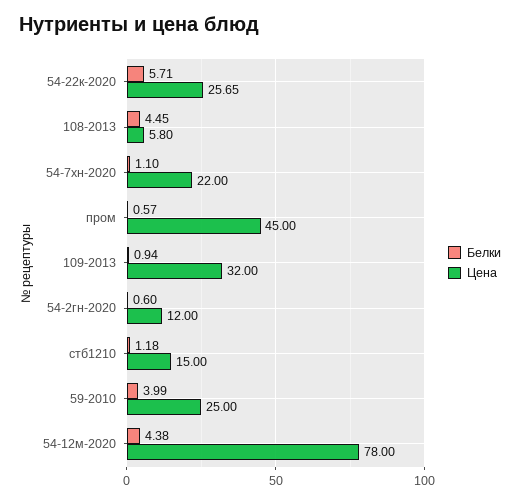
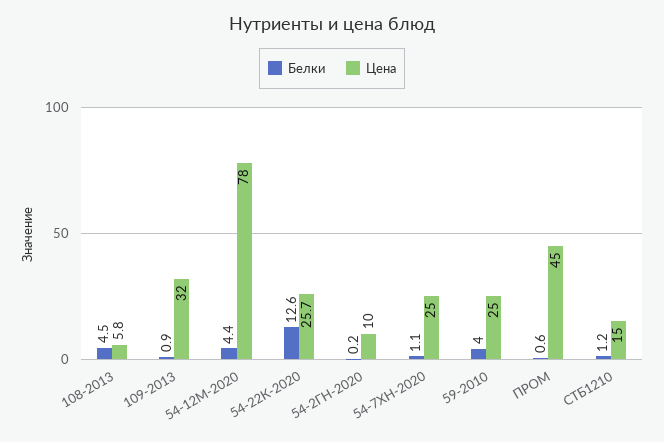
Белки, 54-22к-2020: 5.71 -> 12.6
Цена, 54-7хн-2020: 22 -> 25
Белки, 54-2гн-2020: 0.6 -> 0.2
Цена, 54-2гн-2020: 12 -> 10

